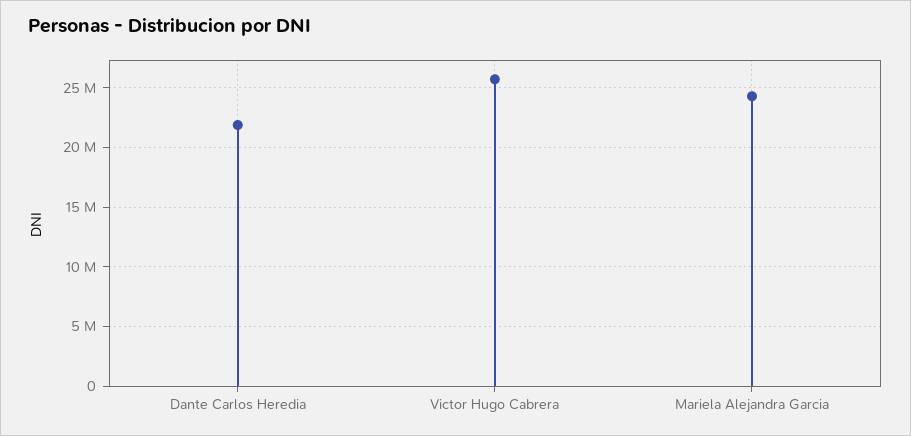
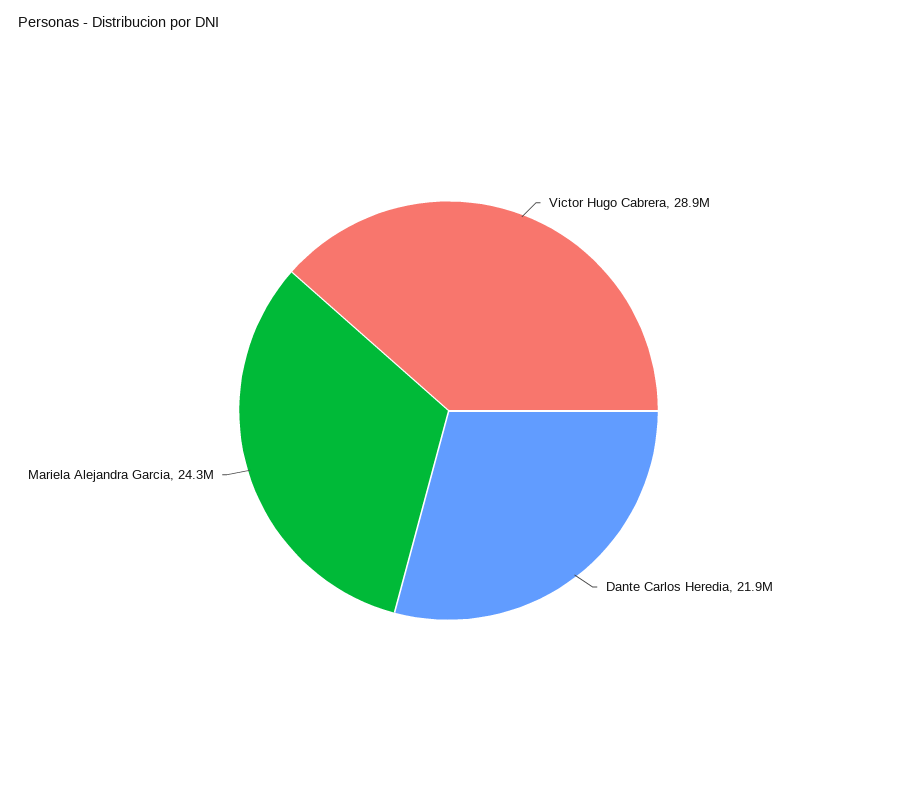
Victor Hugo Cabrera: 26000000 -> 28900000

